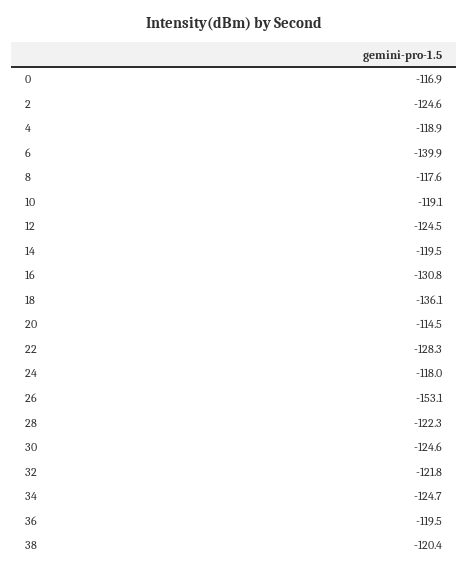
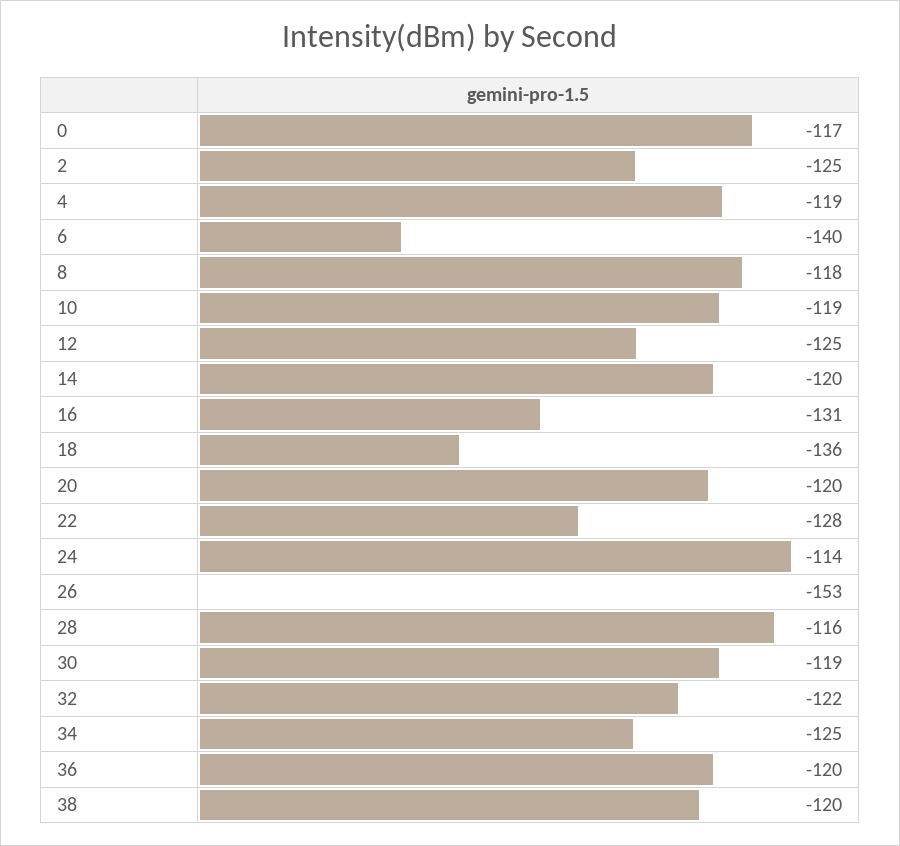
20: -114.5 -> -120
24: -118 -> -114
28: -122.3 -> -116
30: -124.6 -> -119

